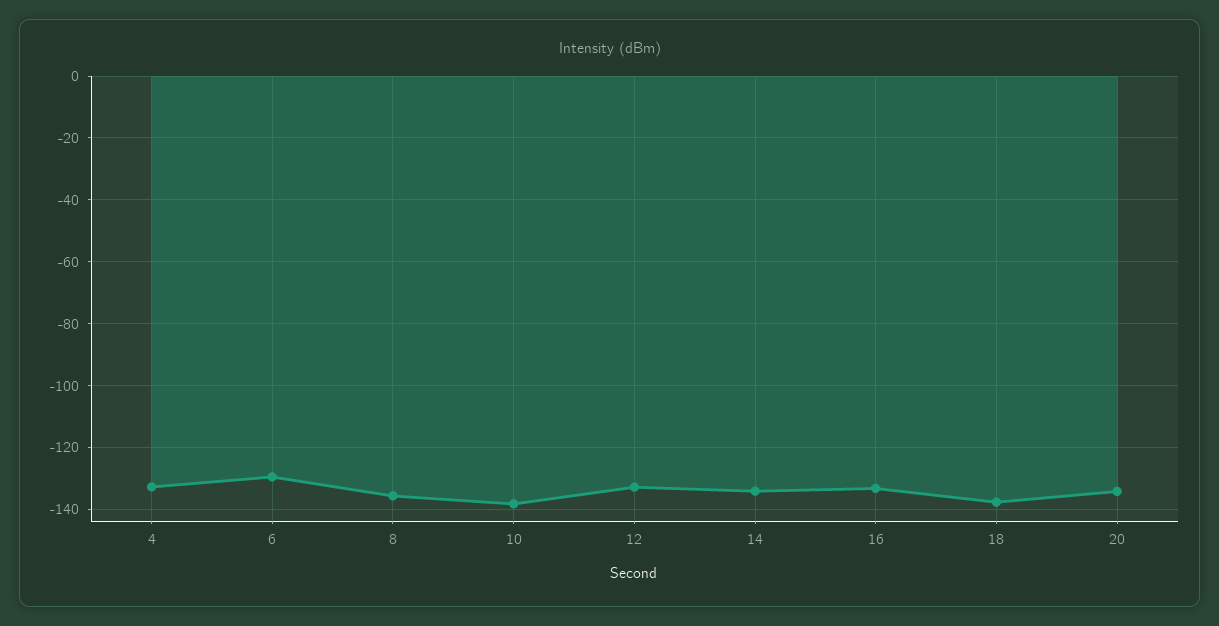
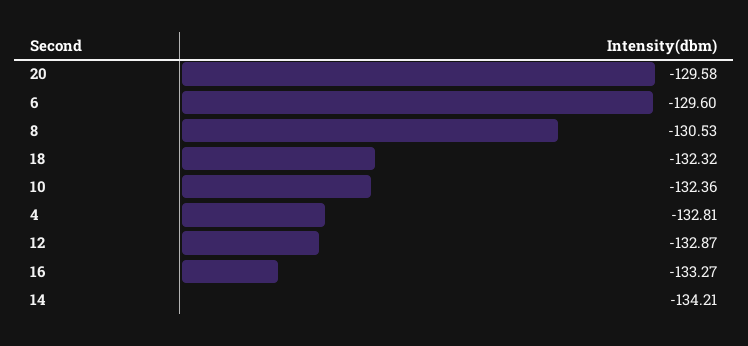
8: -136 -> -130.53
10: -138 -> -132.36
18: -138 -> -132.32
20: -134 -> -129.58

